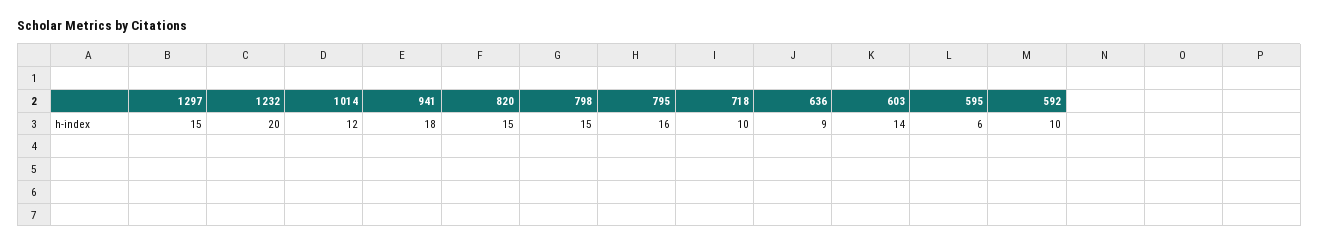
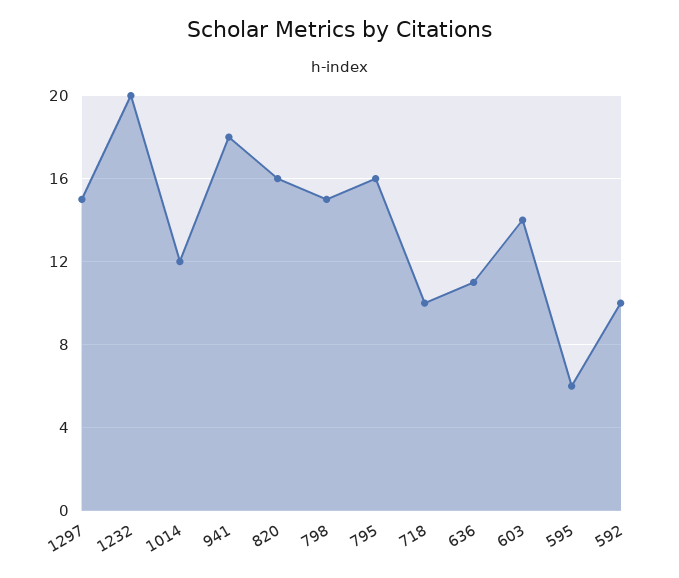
820: 15 -> 16
636: 9 -> 11

